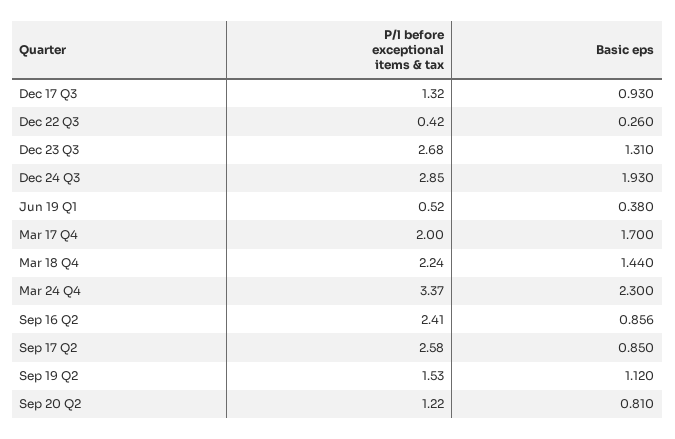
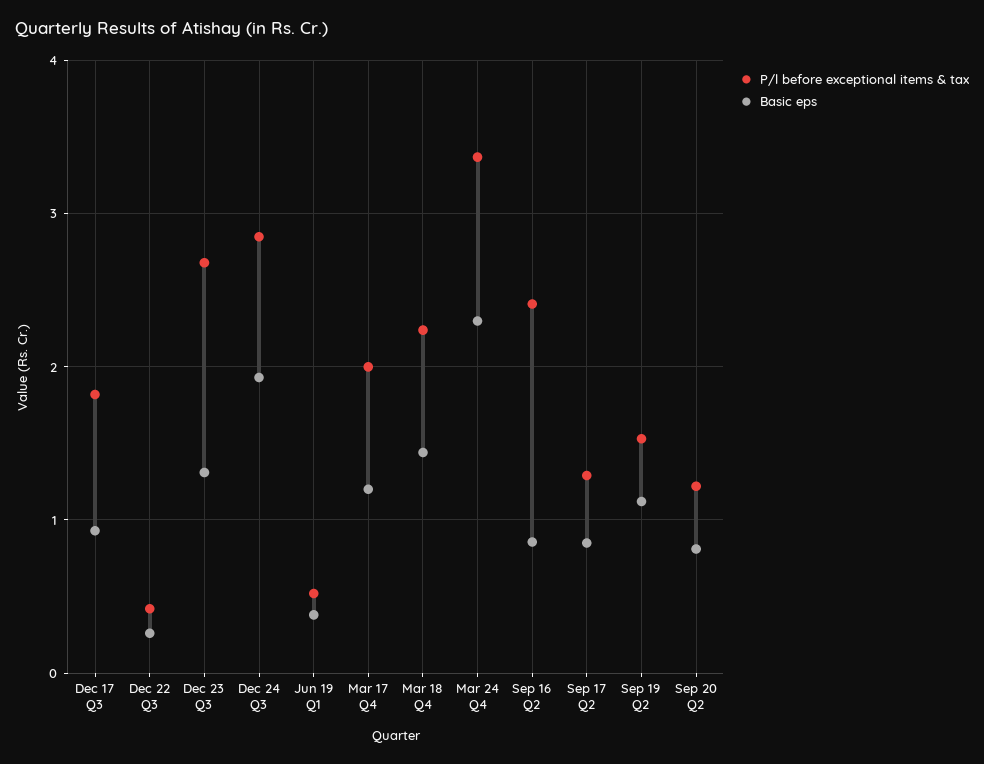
P/l before exceptional items & tax, Dec 17 Q3: 1.32 -> 1.8
Basic eps, Mar 17 Q4: 1.7 -> 1.2
P/l before exceptional items & tax, Sep 17 Q2: 2.58 -> 1.3

